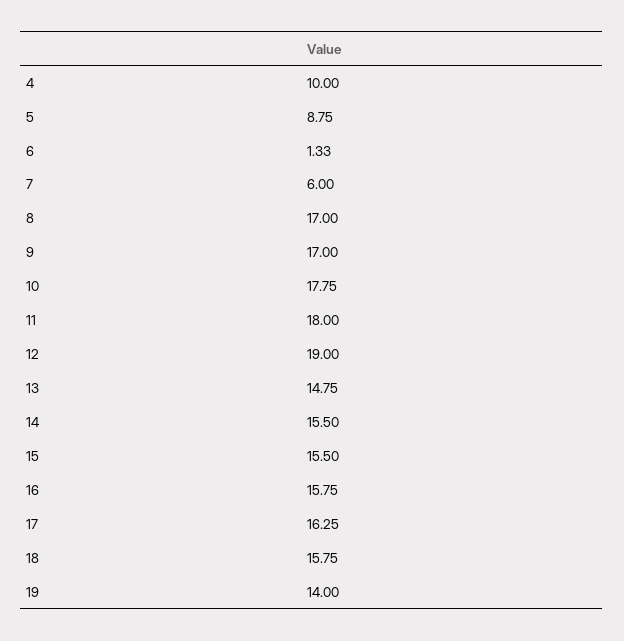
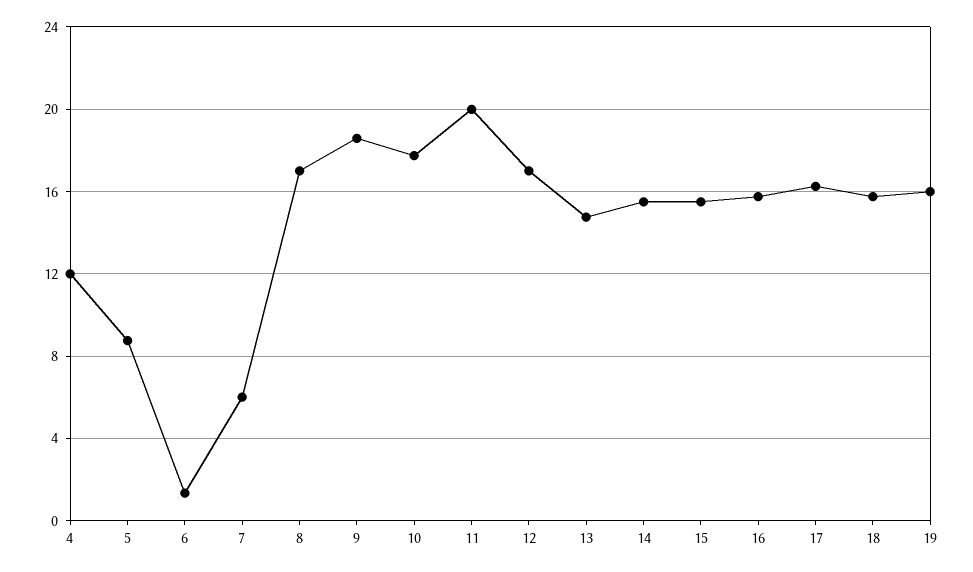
4: 10 -> 12
9: 17 -> 18.5
11: 18 -> 20
12: 19 -> 17
19: 14 -> 16

